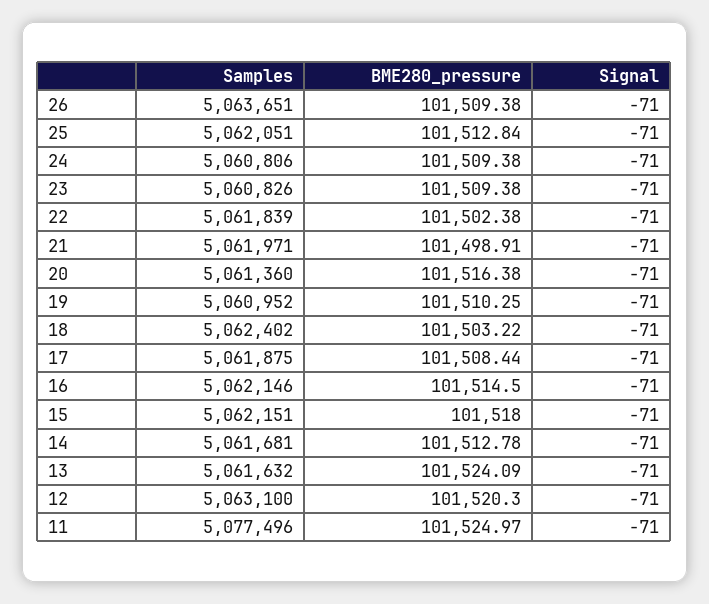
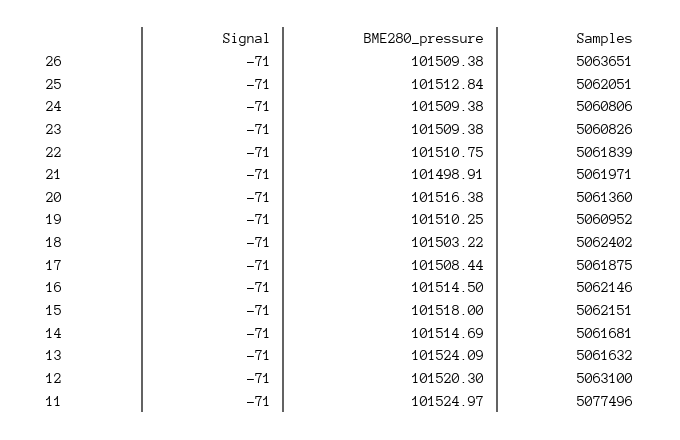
BME280_pressure, 22: 101502.38 -> 101510.75
BME280_pressure, 14: 101512.78 -> 101514.69

